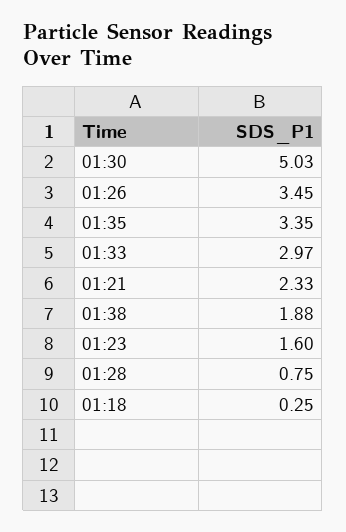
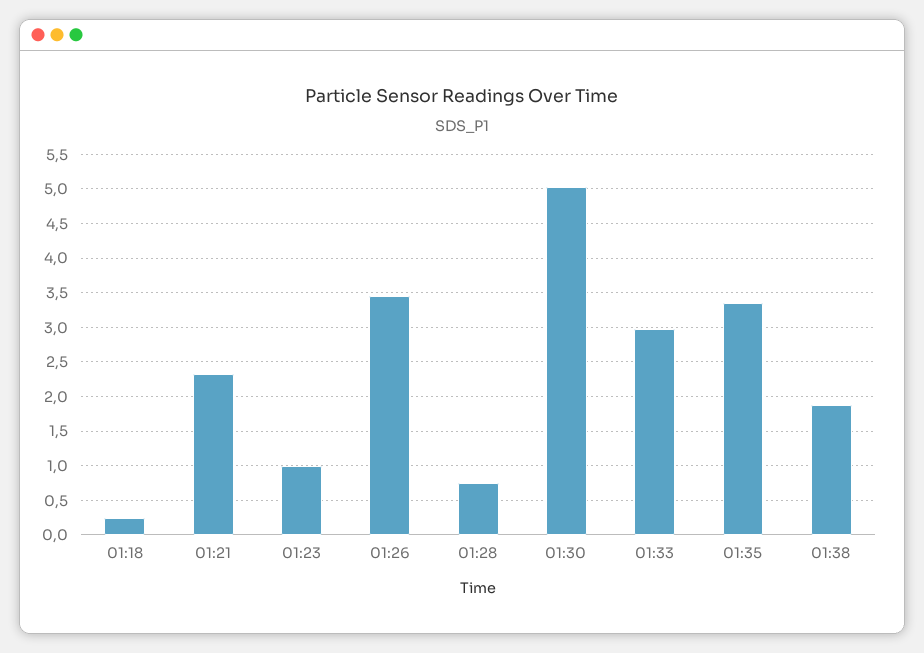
01:23: 1.6 -> 1

